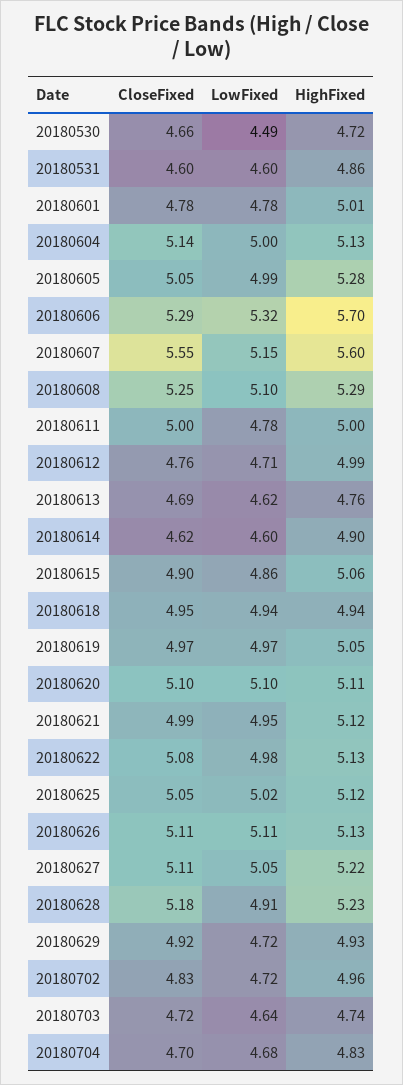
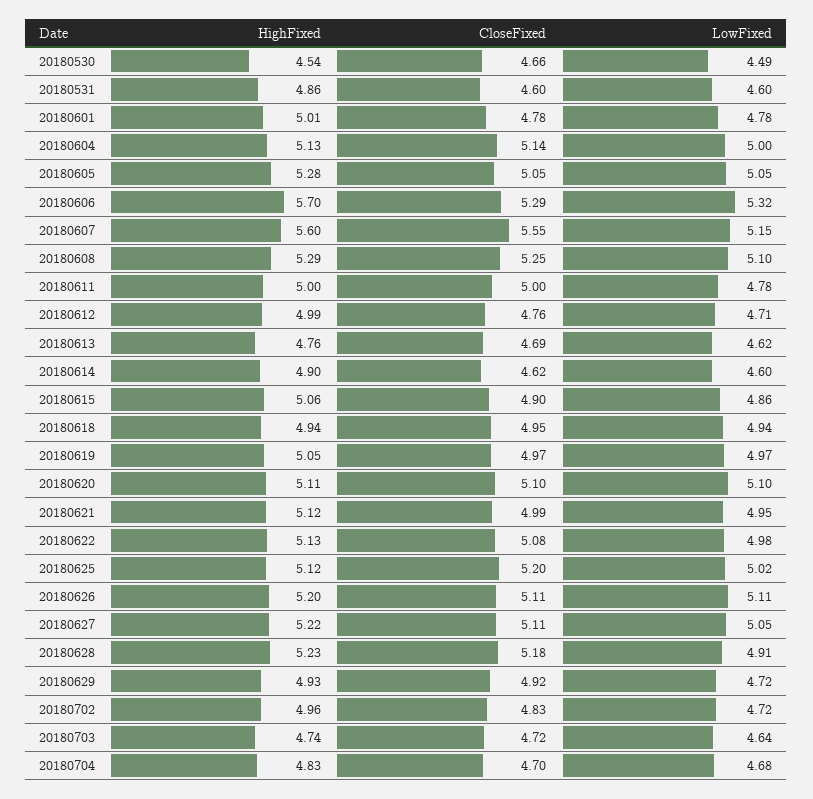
HighFixed, 20180530: 4.72 -> 4.54
LowFixed, 20180605: 4.99 -> 5.05
CloseFixed, 20180625: 5.05 -> 5.2
HighFixed, 20180626: 5.13 -> 5.2

